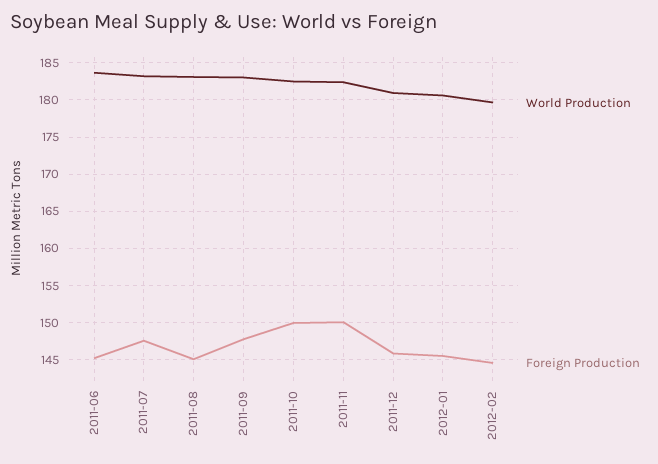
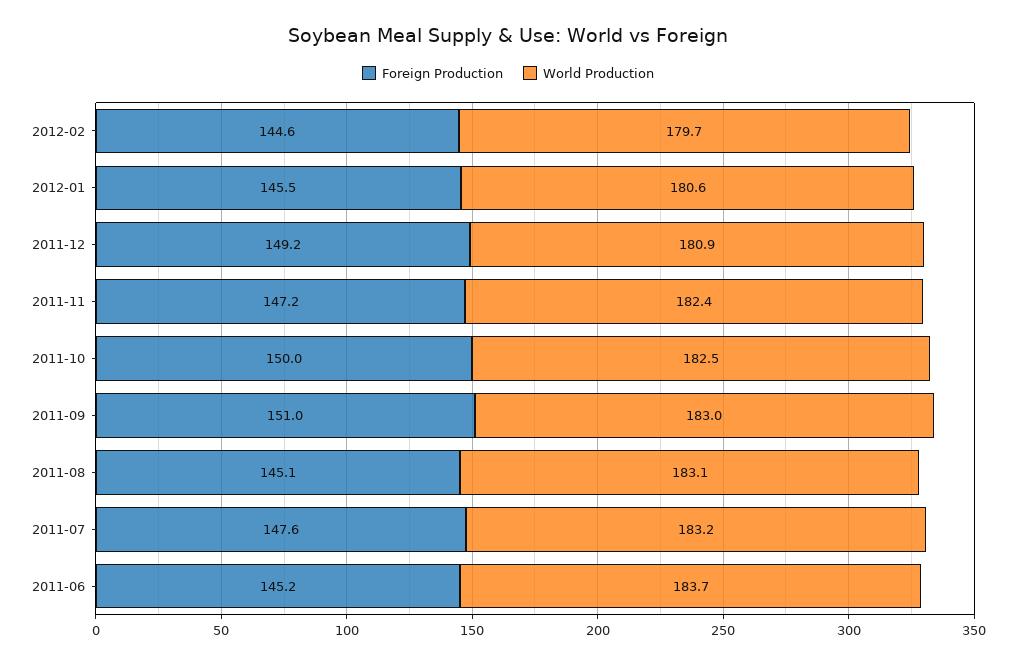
Foreign Production, 2011-09: 148 -> 151
Foreign Production, 2011-11: 150 -> 147.2
Foreign Production, 2011-12: 146 -> 149.2

